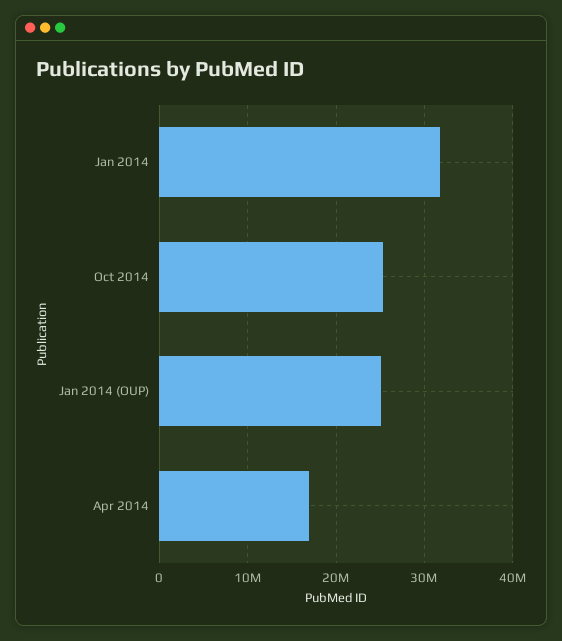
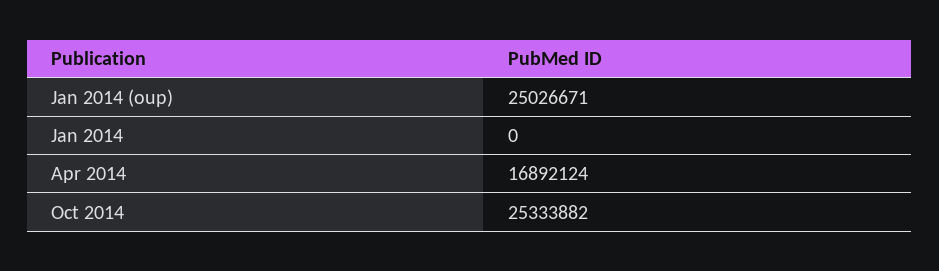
Jan 2014: 32000000 -> 0

